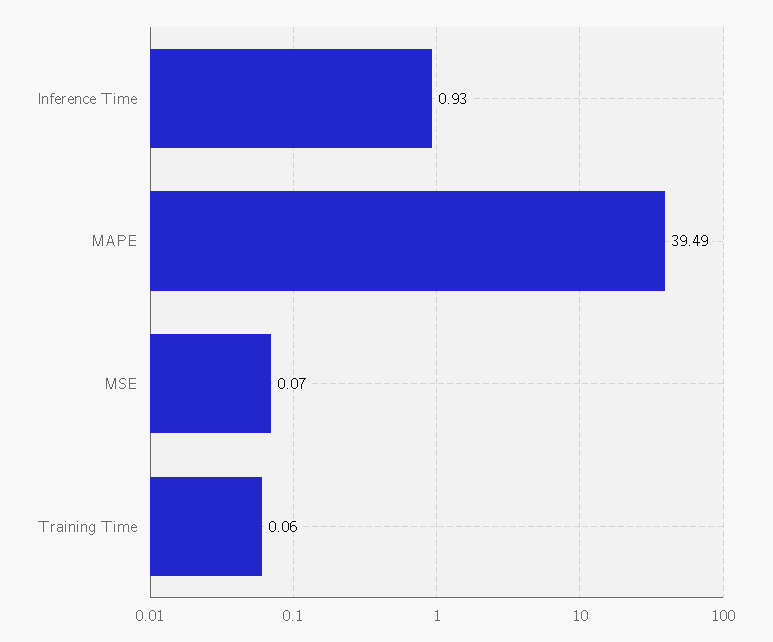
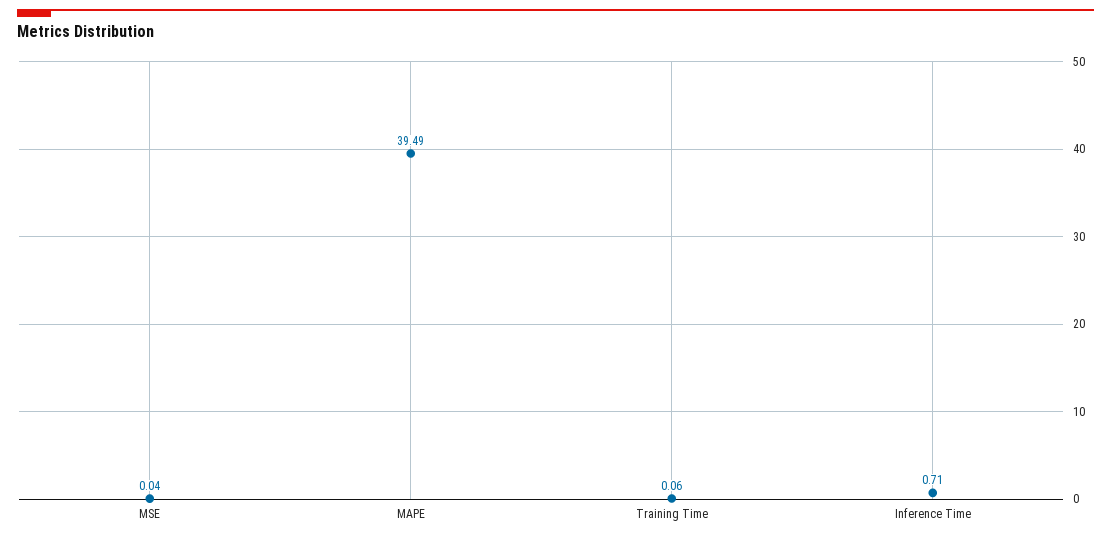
Inference Time: 0.93 -> 0.71
MSE: 0.07 -> 0.04

